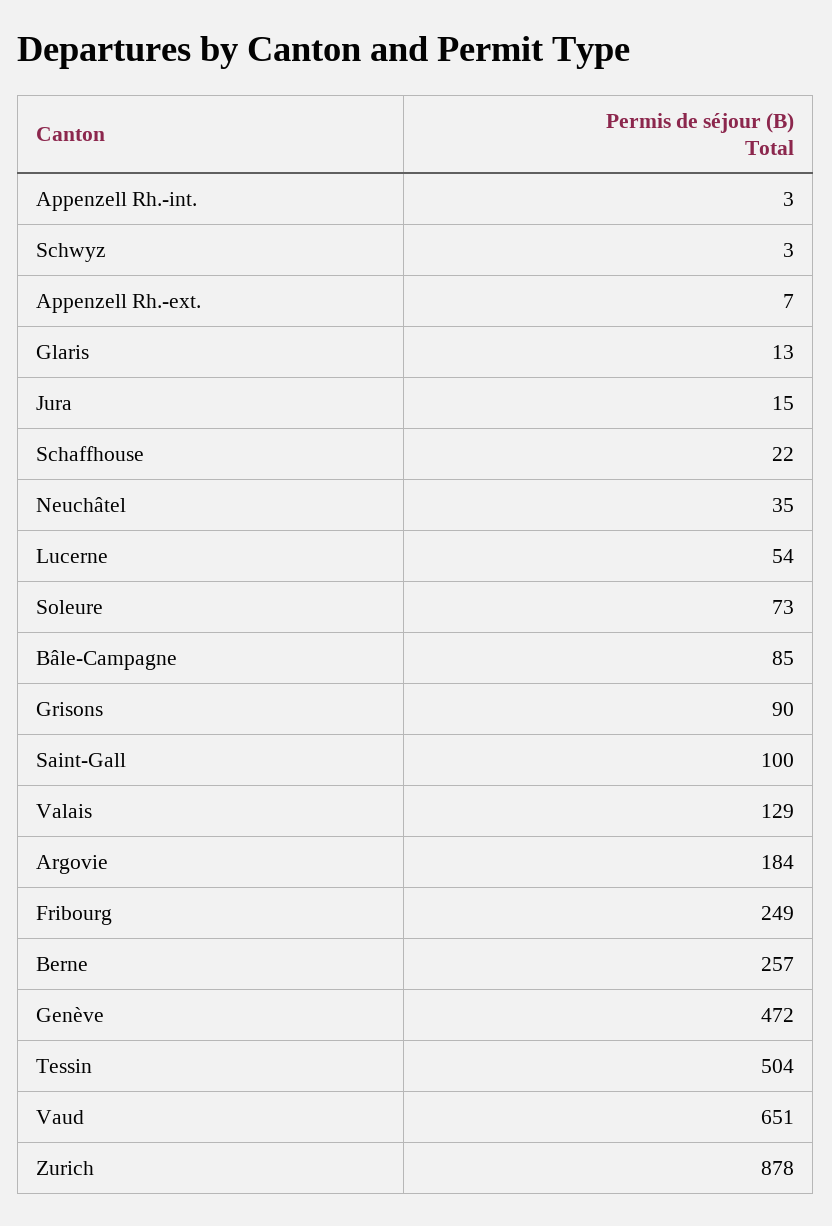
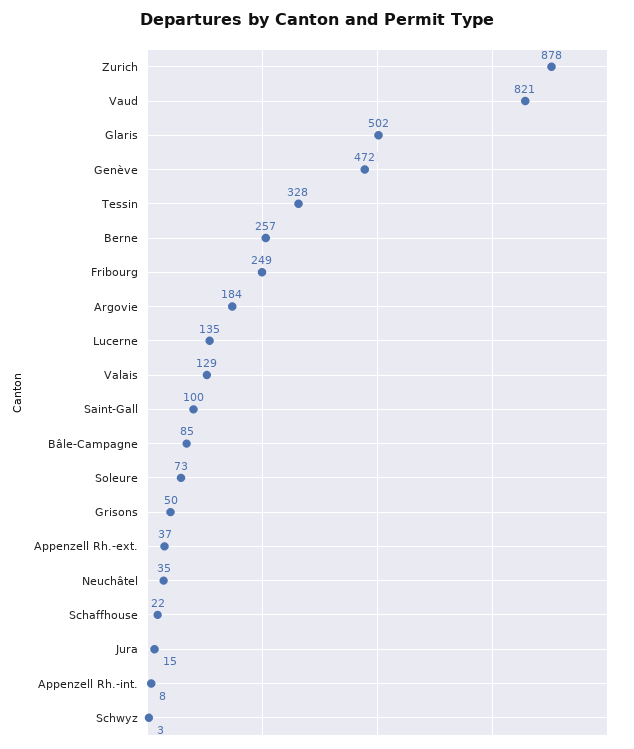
Appenzell Rh.-int.: 3 -> 8
Appenzell Rh.-ext.: 7 -> 37
Glaris: 13 -> 502
Lucerne: 54 -> 135
Grisons: 90 -> 50
Tessin: 504 -> 328
Vaud: 651 -> 821

